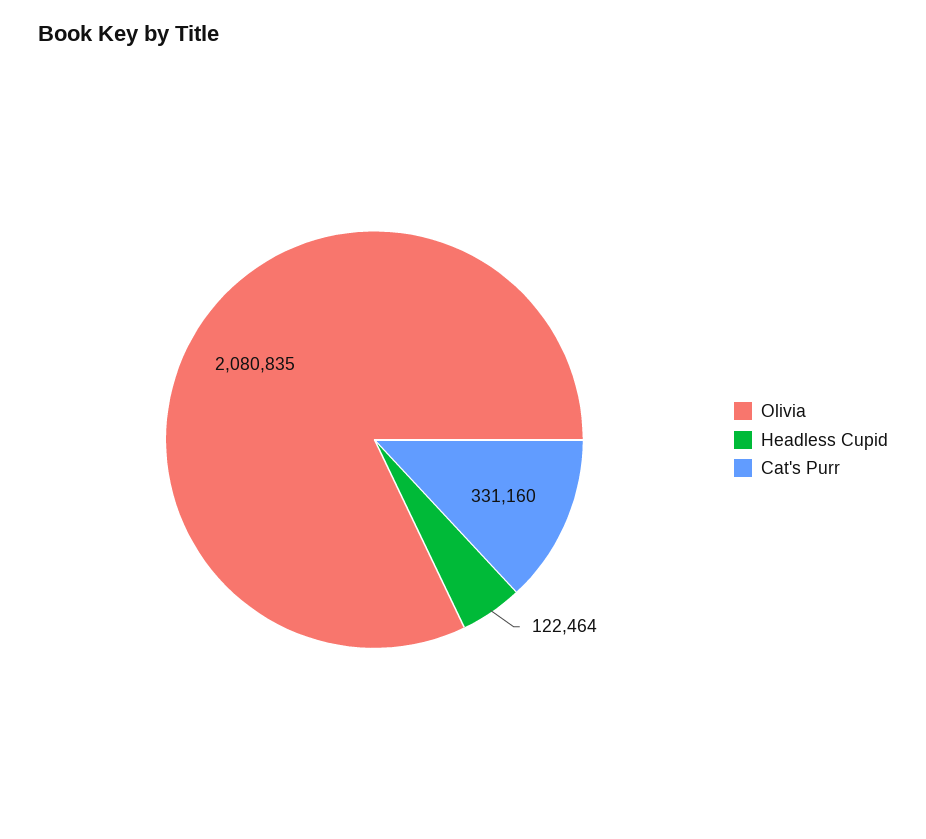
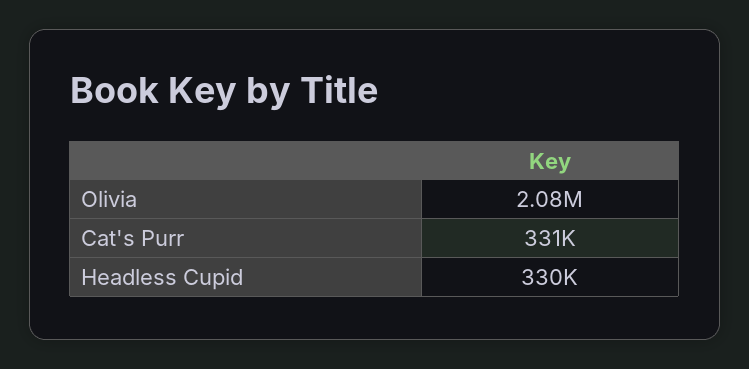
Headless Cupid: 122464 -> 330000

